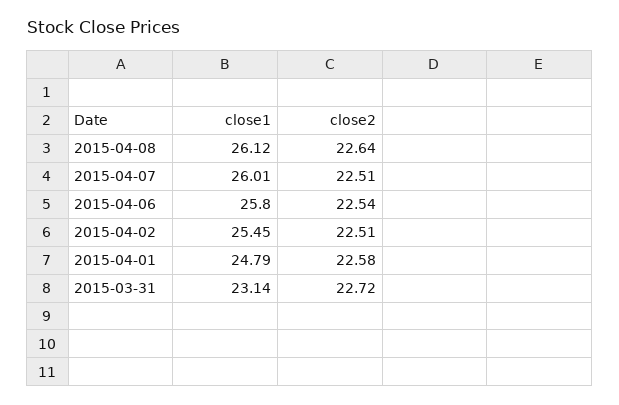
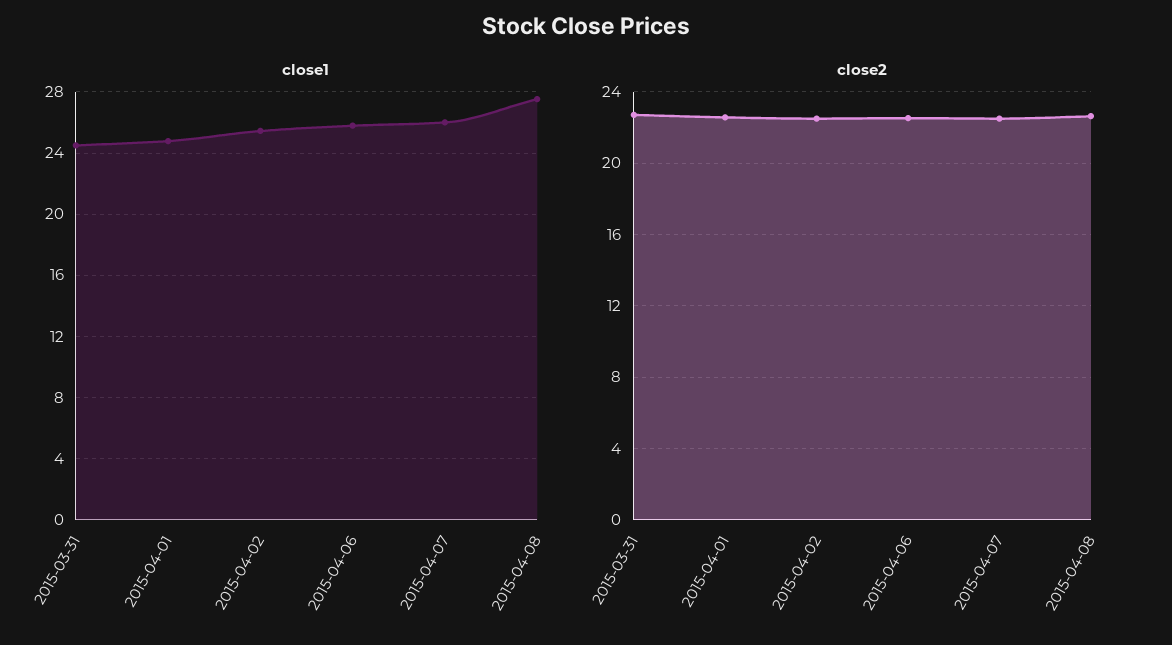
close1, 2015-04-08: 26.12 -> 27.5
close1, 2015-03-31: 23.14 -> 24.5

